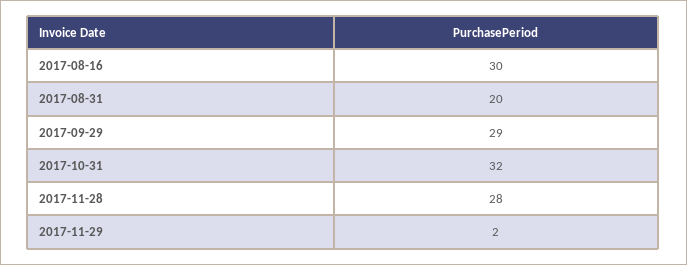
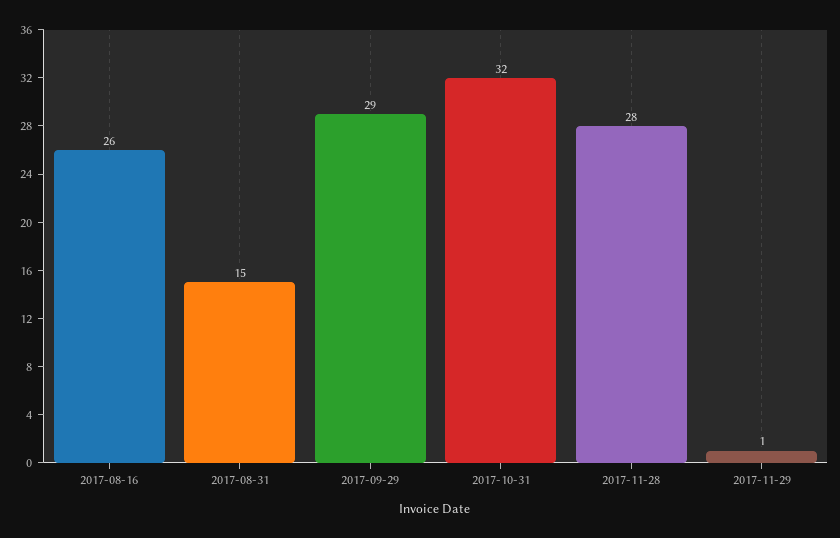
2017-08-16: 30 -> 26
2017-08-31: 20 -> 15
2017-11-29: 2 -> 1

